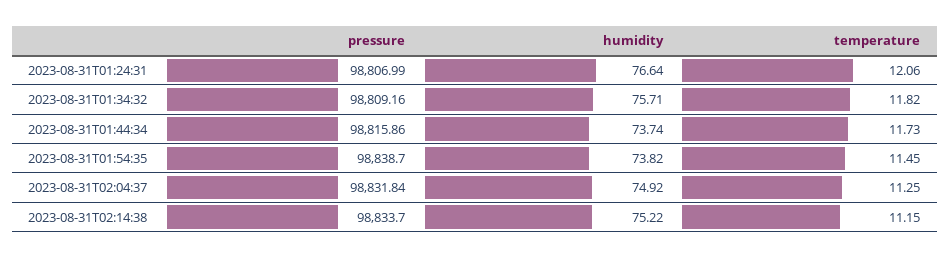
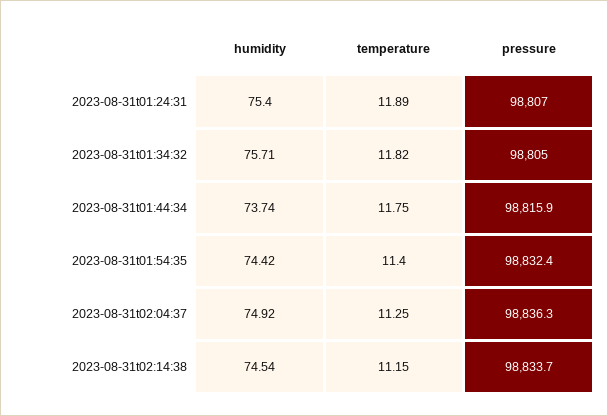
humidity, 2023-08-31T01:24:31: 76.64 -> 75.4
temperature, 2023-08-31T01:24:31: 12.06 -> 11.89
pressure, 2023-08-31T01:34:32: 98809.16 -> 98805
temperature, 2023-08-31T01:44:34: 11.73 -> 11.75
pressure, 2023-08-31T01:54:35: 98838.7 -> 98832.4
humidity, 2023-08-31T01:54:35: 73.82 -> 74.42
temperature, 2023-08-31T01:54:35: 11.45 -> 11.4
pressure, 2023-08-31T02:04:37: 98831.84 -> 98836.3
humidity, 2023-08-31T02:14:38: 75.22 -> 74.54

